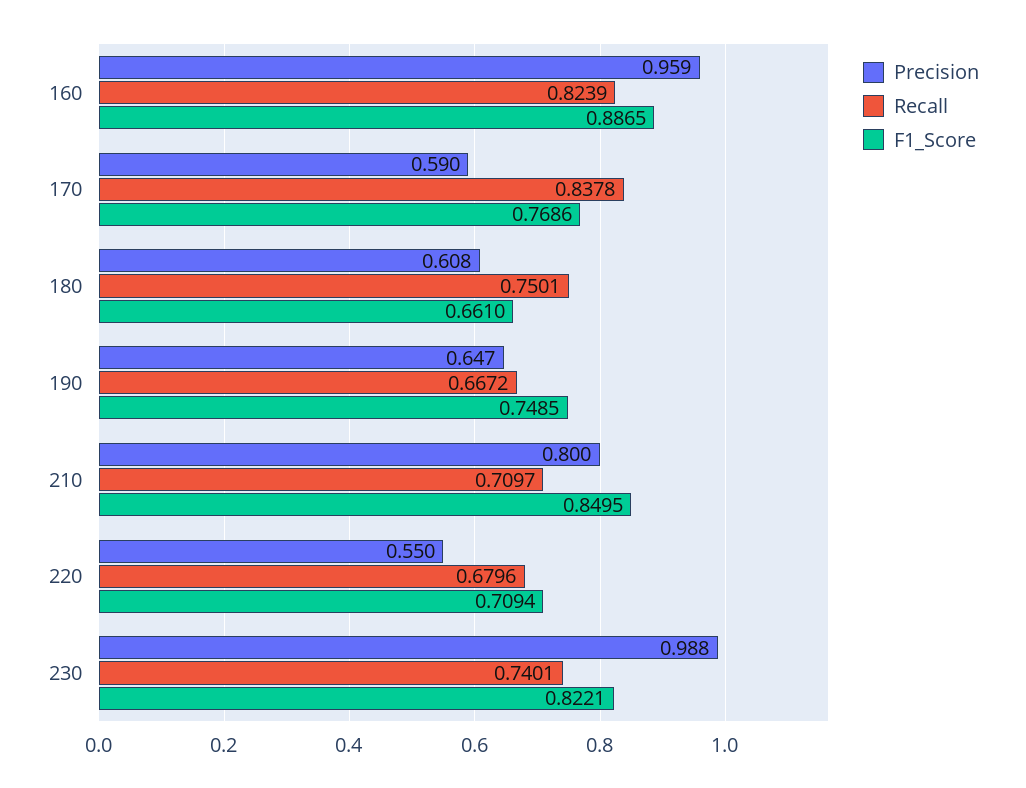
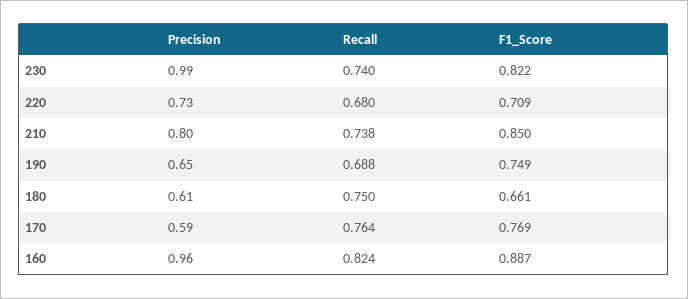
Recall, 170: 0.8378 -> 0.764
Recall, 190: 0.6672 -> 0.688
Recall, 210: 0.7097 -> 0.738
Precision, 220: 0.55 -> 0.73

